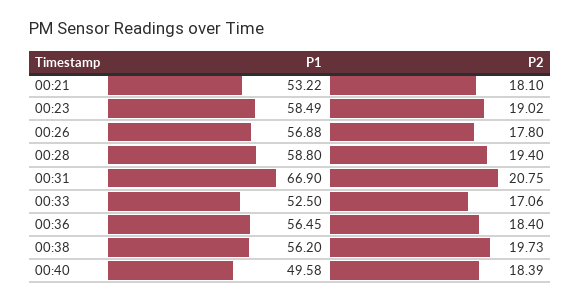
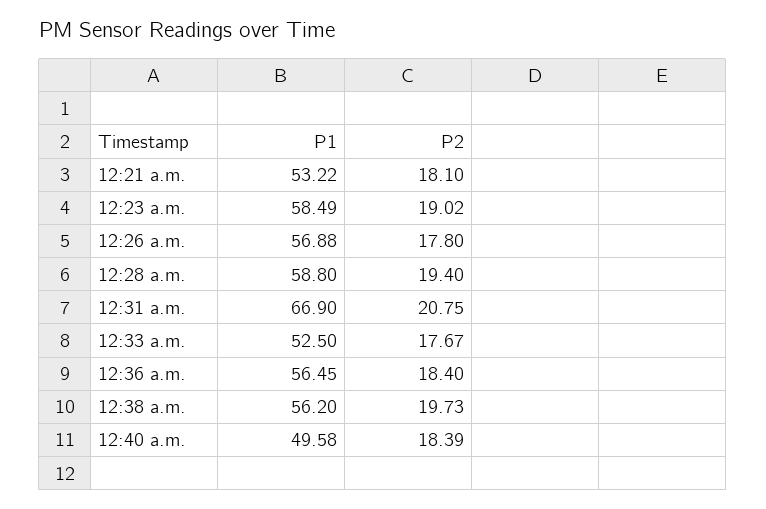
P2, 00:33: 17.06 -> 17.67

